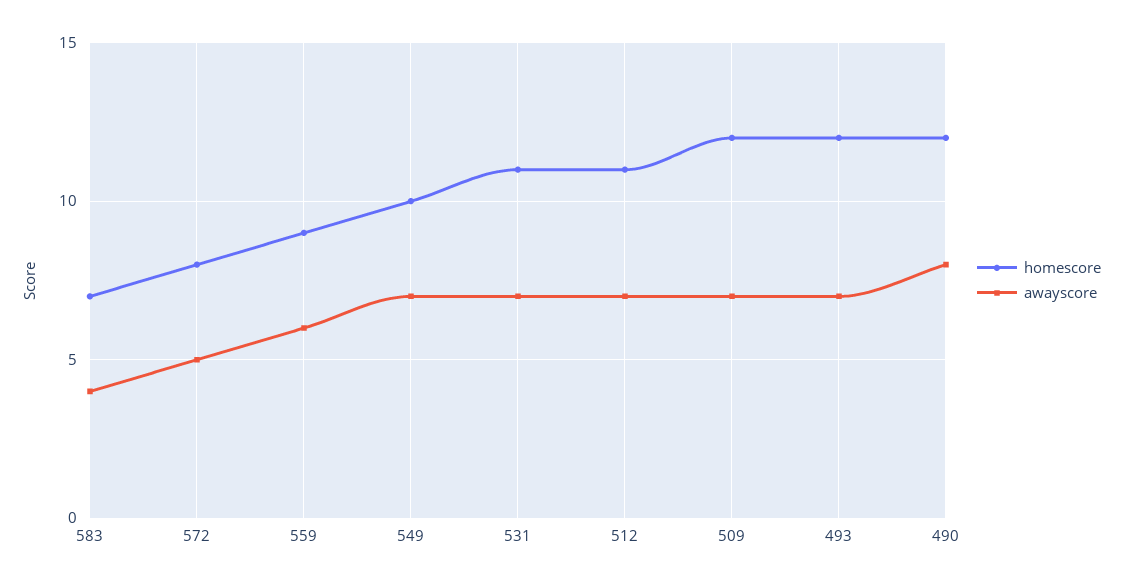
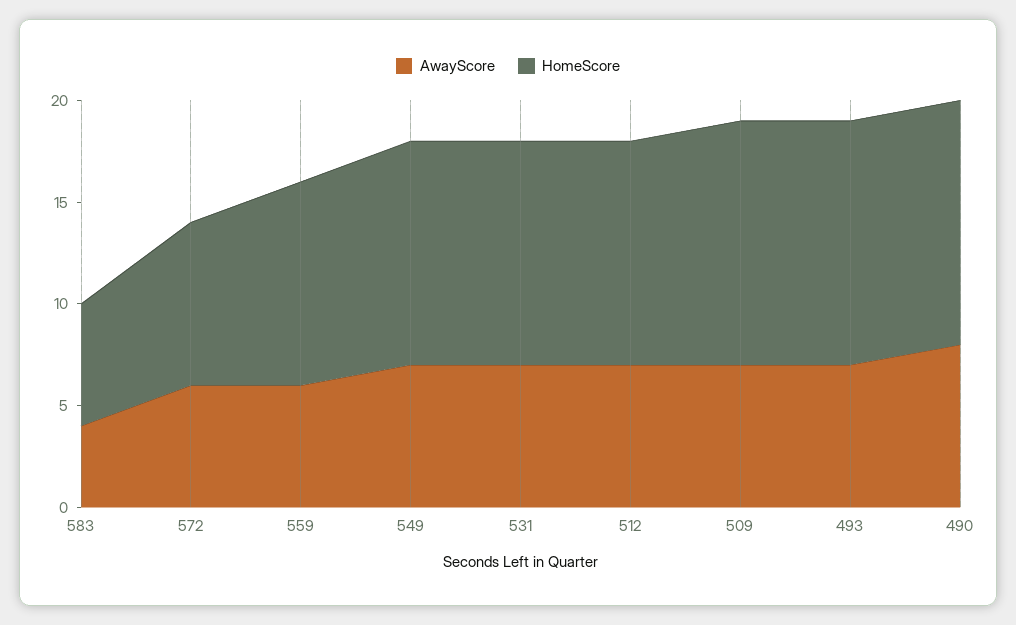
homescore, 583: 7 -> 6
awayscore, 572: 5 -> 6
homescore, 559: 9 -> 10
homescore, 549: 10 -> 11

